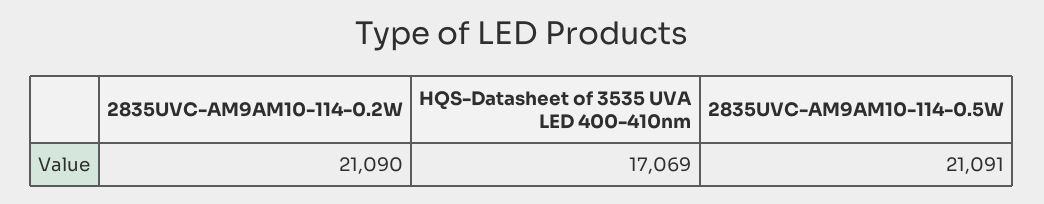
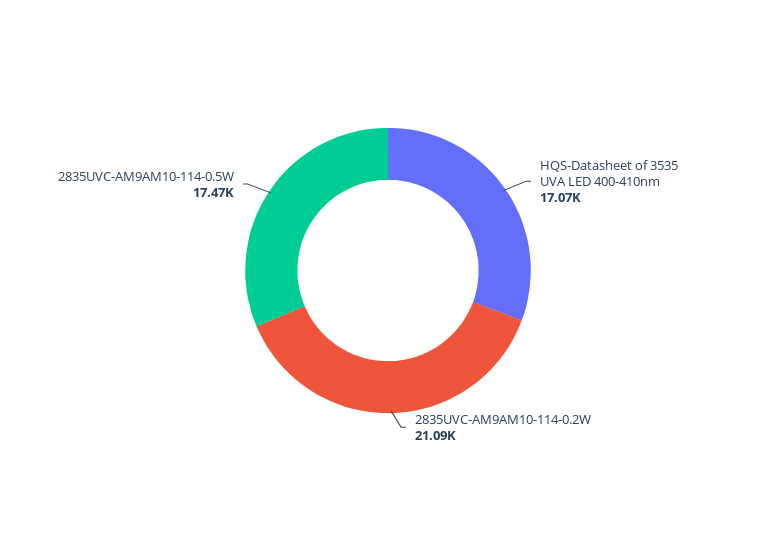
2835UVC-AM9AM10-114-0.5W: 21091 -> 17470

